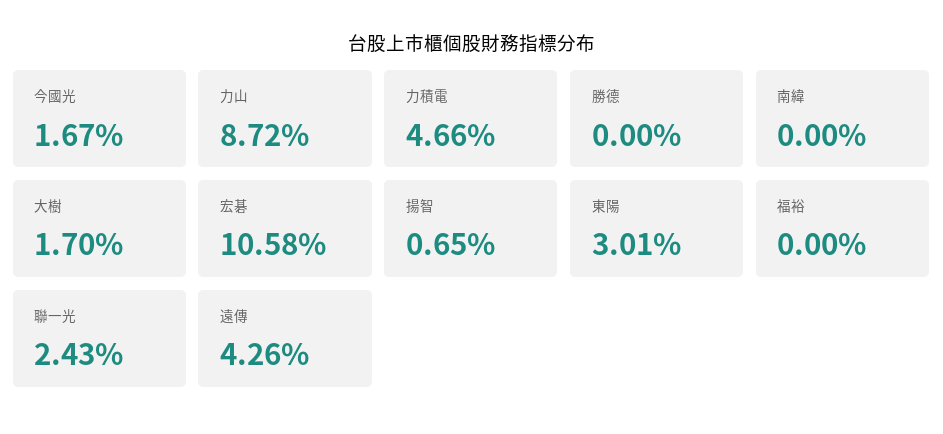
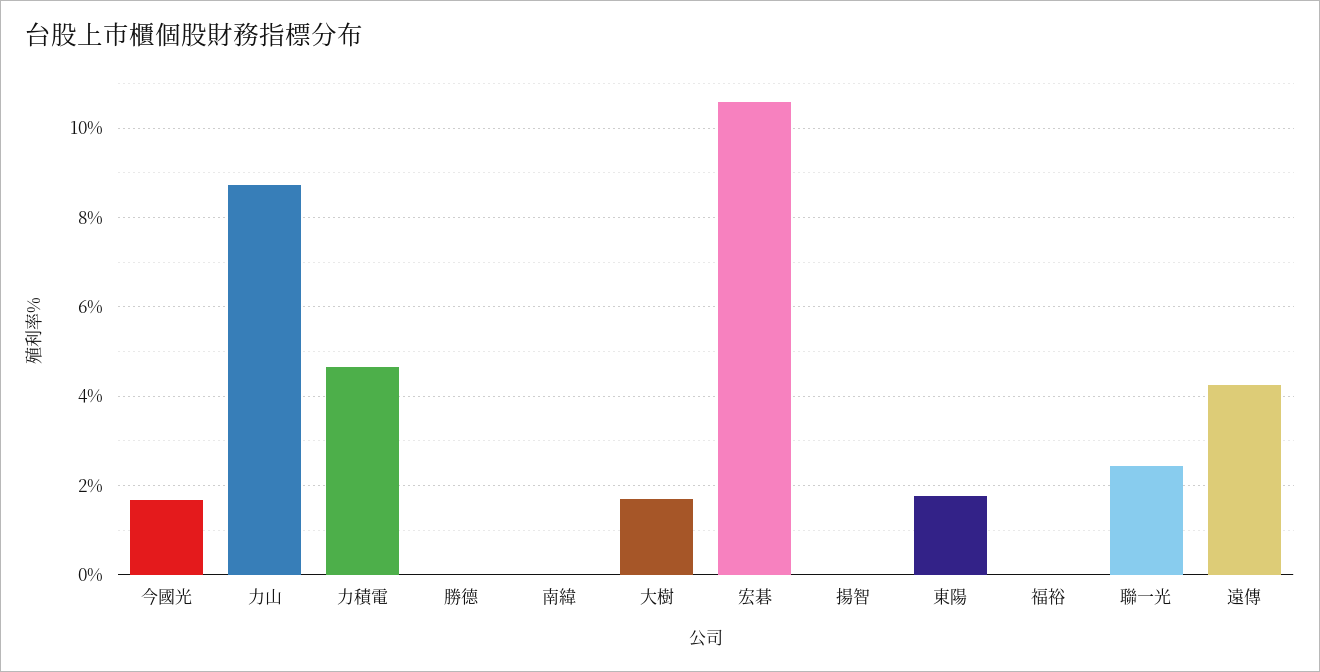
揚智: 0.65 -> 0
東陽: 3.01 -> 1.8

